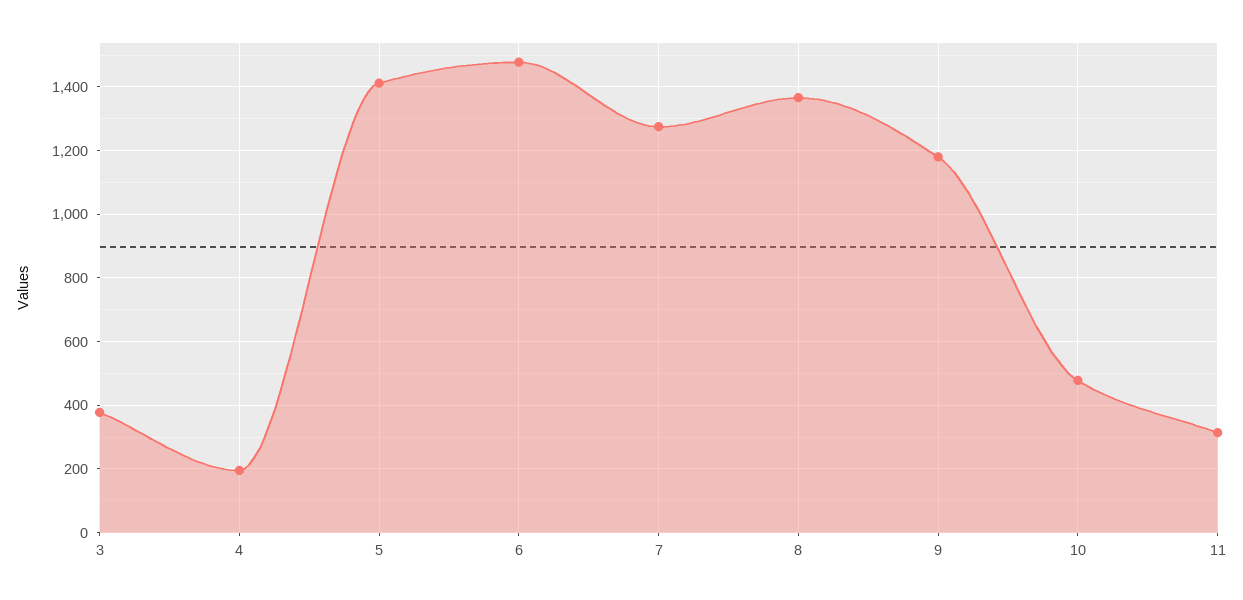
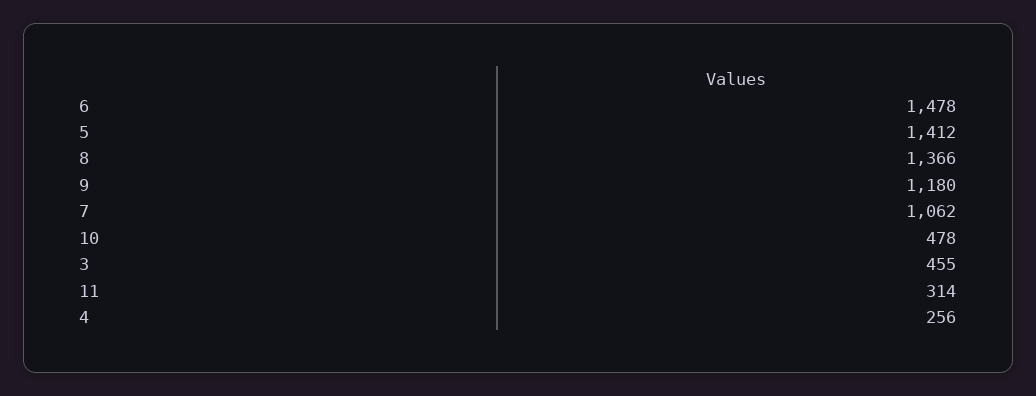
3: 380 -> 455
4: 200 -> 256
7: 1280 -> 1062

